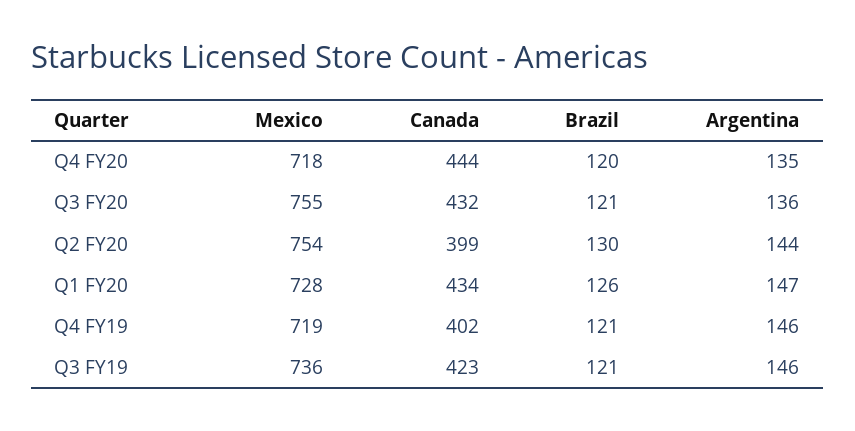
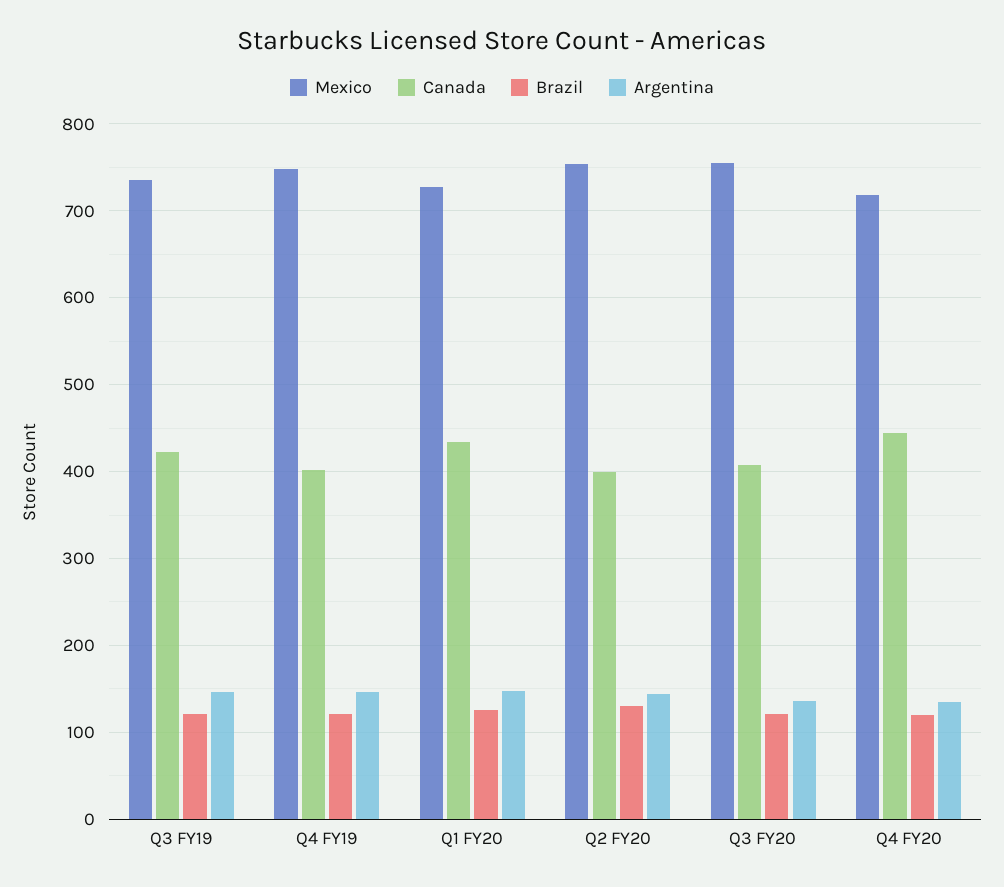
Canada, Q3 FY20: 432 -> 410
Mexico, Q4 FY19: 719 -> 750

